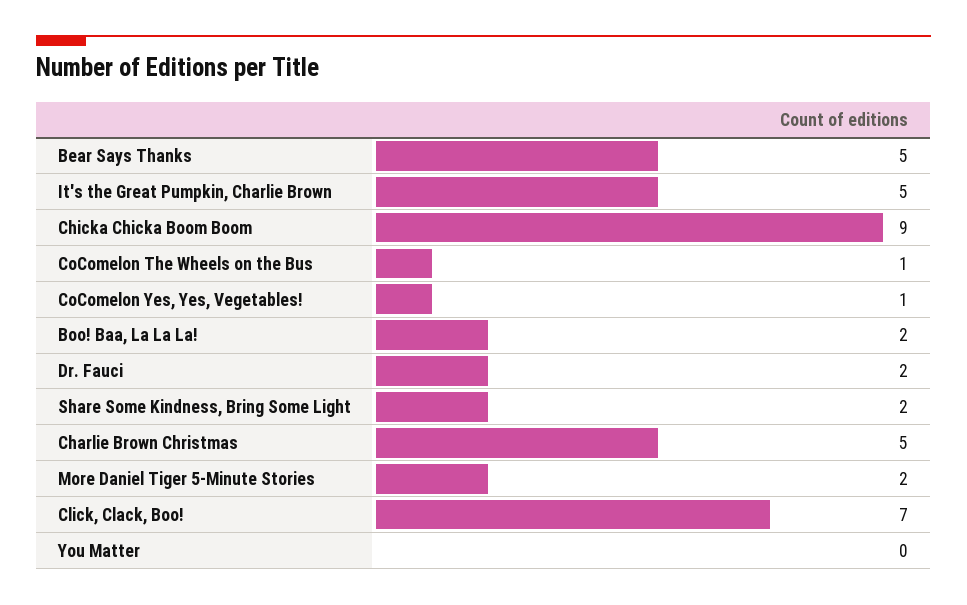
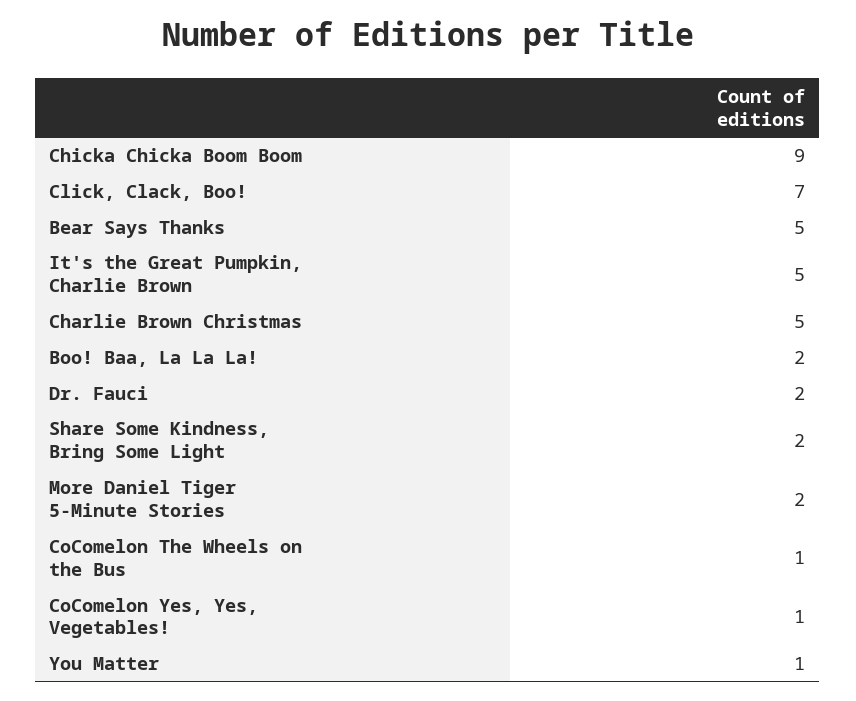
You Matter: 0 -> 1

